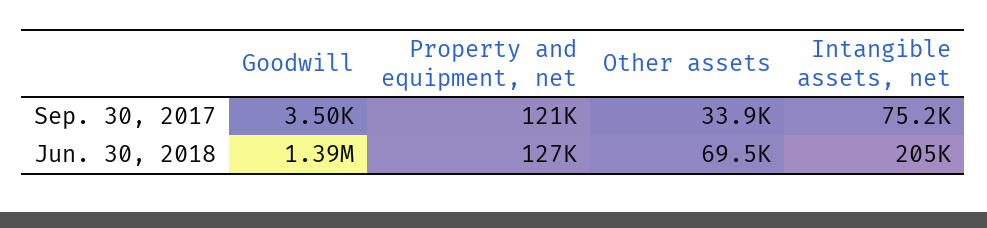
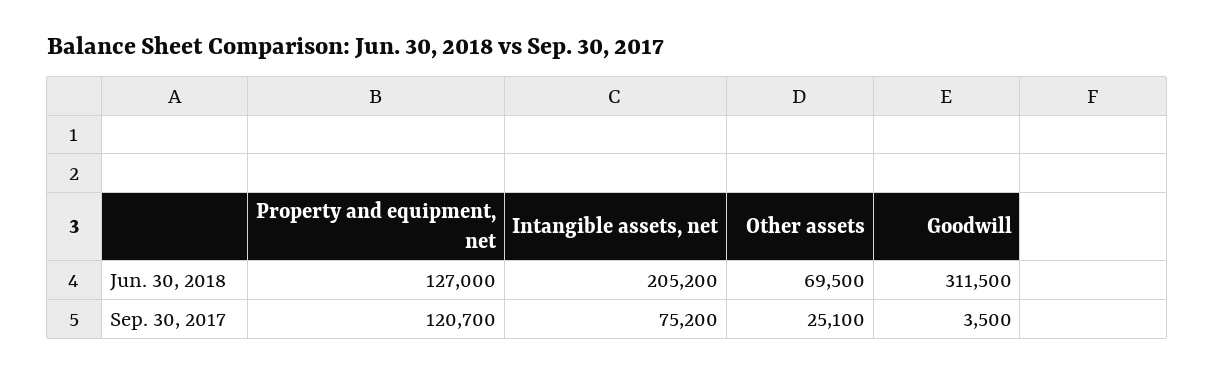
Other assets, Sep. 30, 2017: 33900 -> 25100
Goodwill, Jun. 30, 2018: 1390000 -> 311500

